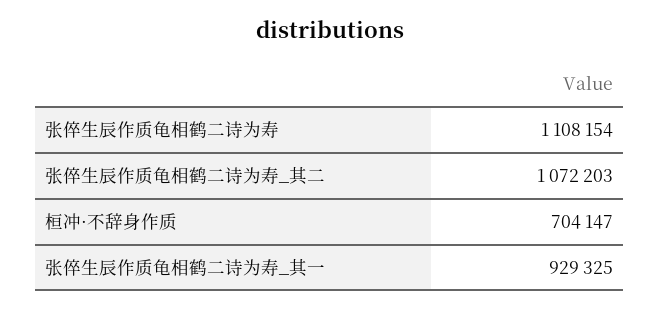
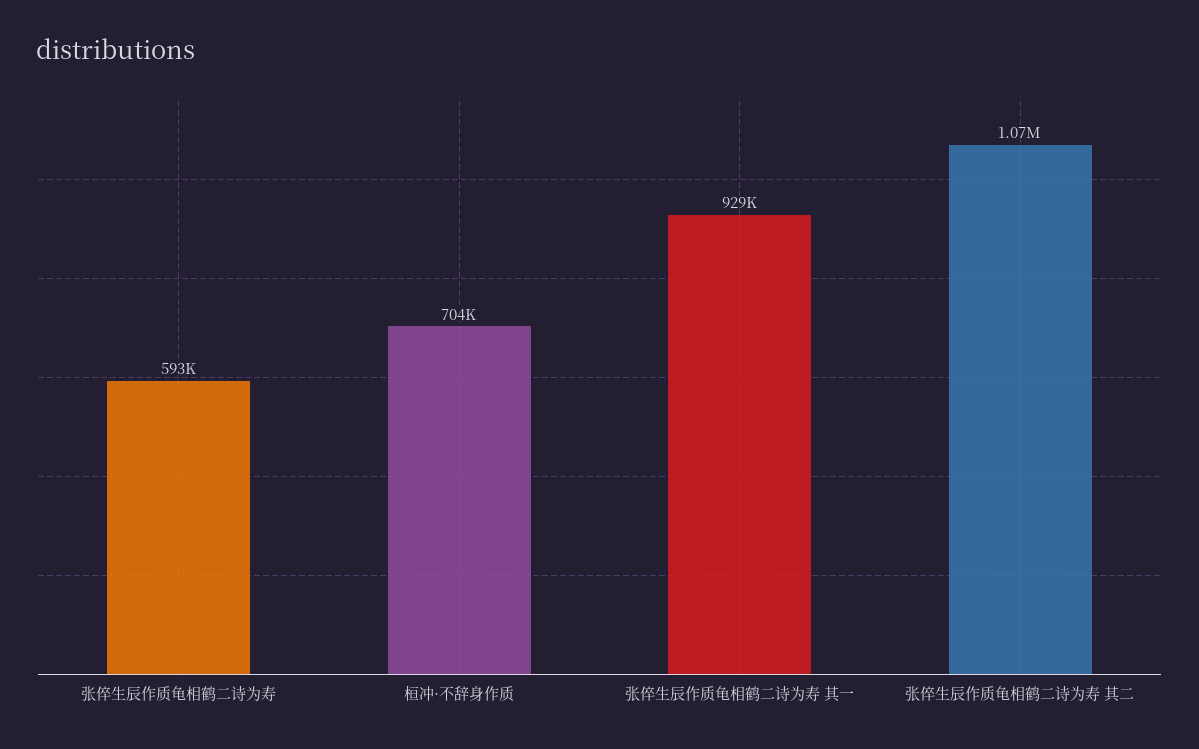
张倅生辰作质龟相鹤二诗为寿: 1108154 -> 593000

